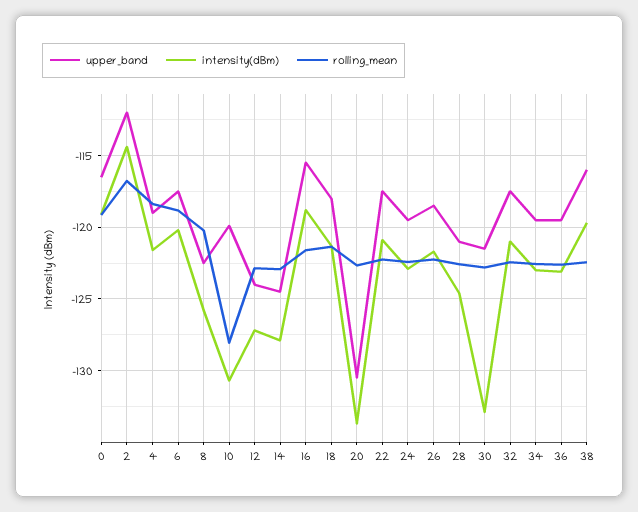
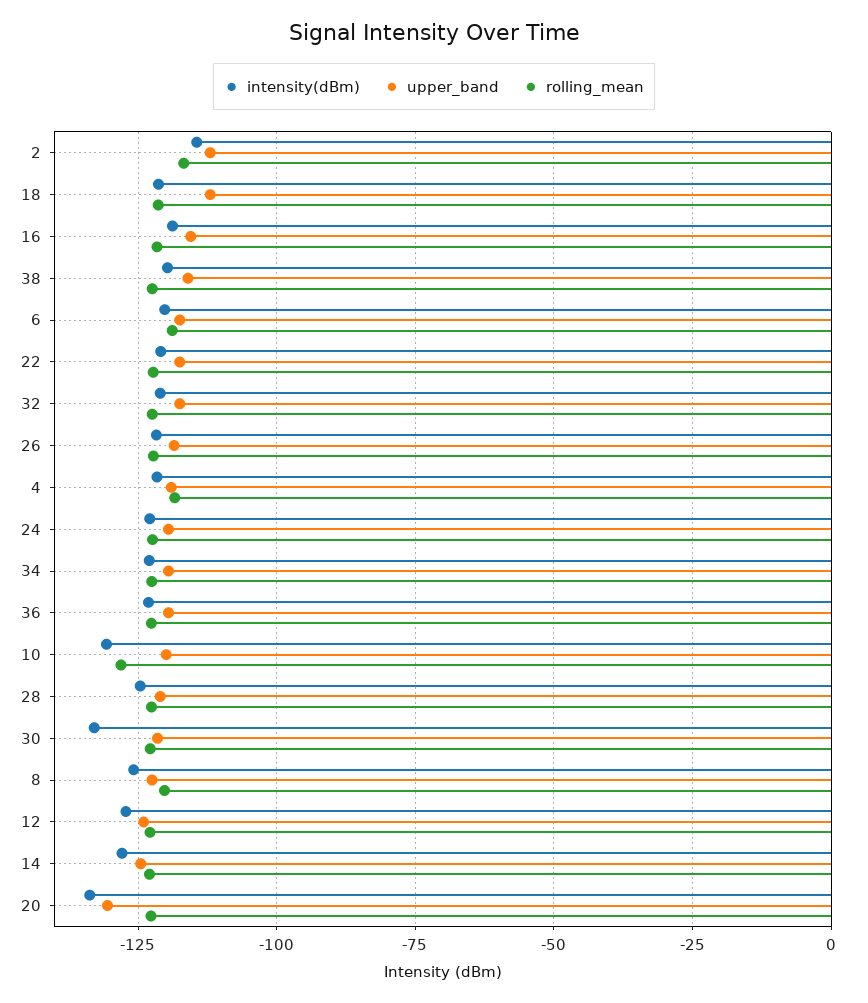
upper_band, 0: -116.5 -> none
intensity(dBm), 0: -119 -> none
rolling_mean, 0: -119 -> none
upper_band, 18: -118 -> -112.5

